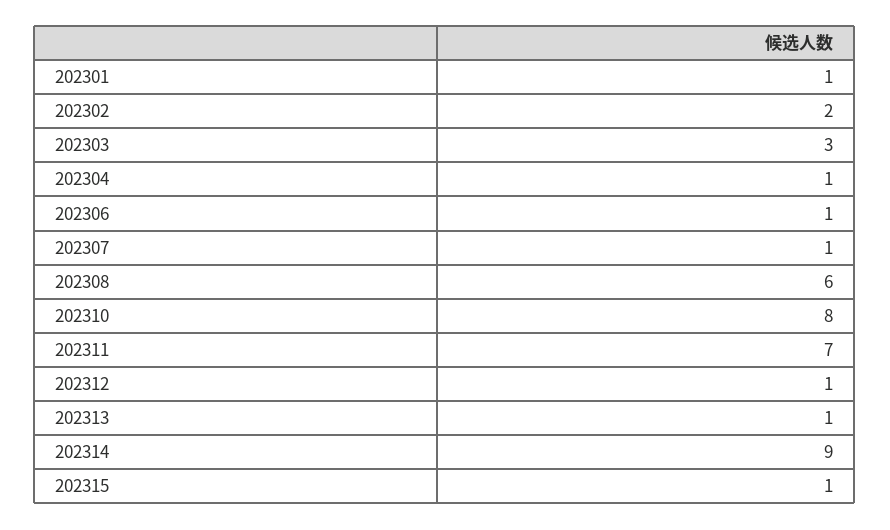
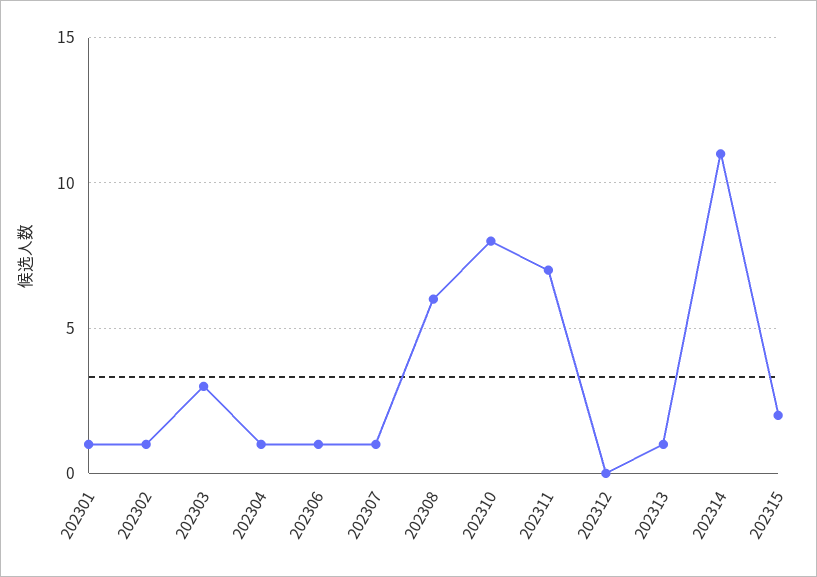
202302: 2 -> 1
202312: 1 -> 0
202314: 9 -> 11
202315: 1 -> 2

